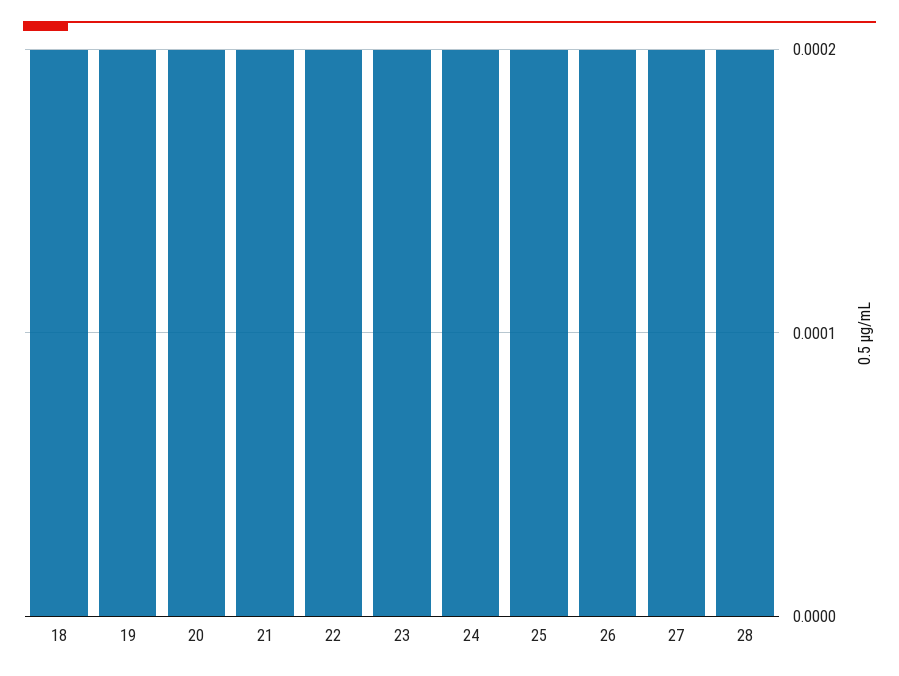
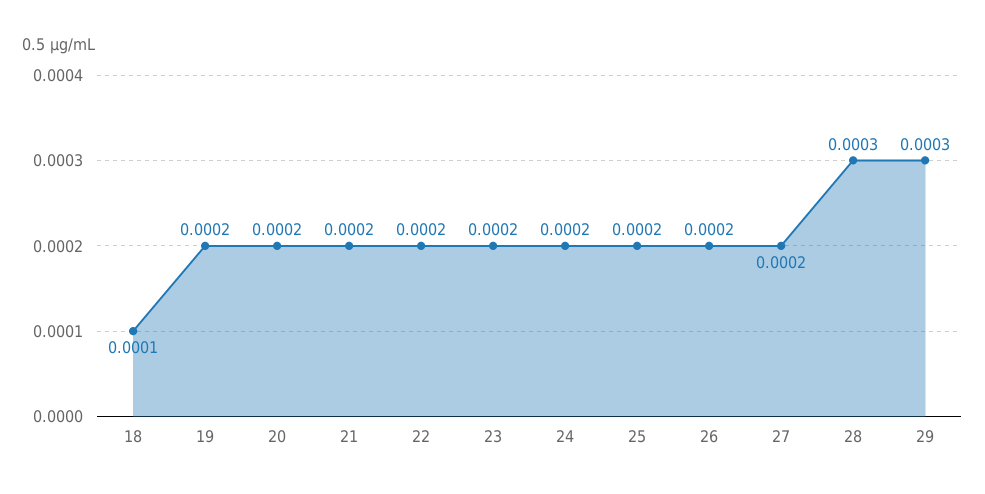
18: 0.0002 -> 0.0001
28: 0.0002 -> 0.0003
29: none -> 0.0003

